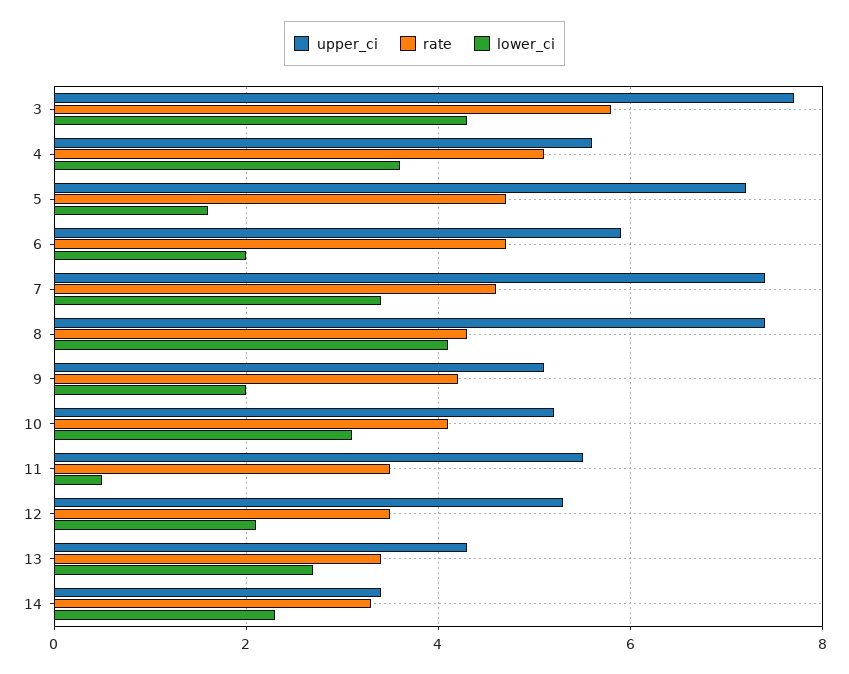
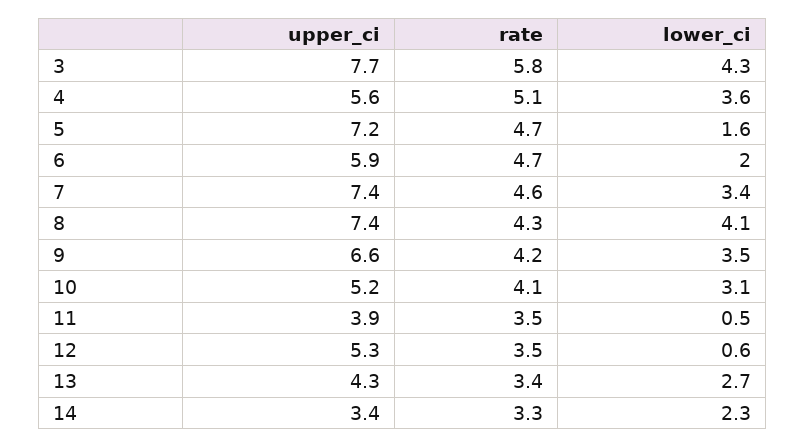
upper_ci, 9: 5 -> 6.6
lower_ci, 9: 2 -> 3.5
upper_ci, 11: 5.5 -> 3.9
lower_ci, 12: 2 -> 0.6

